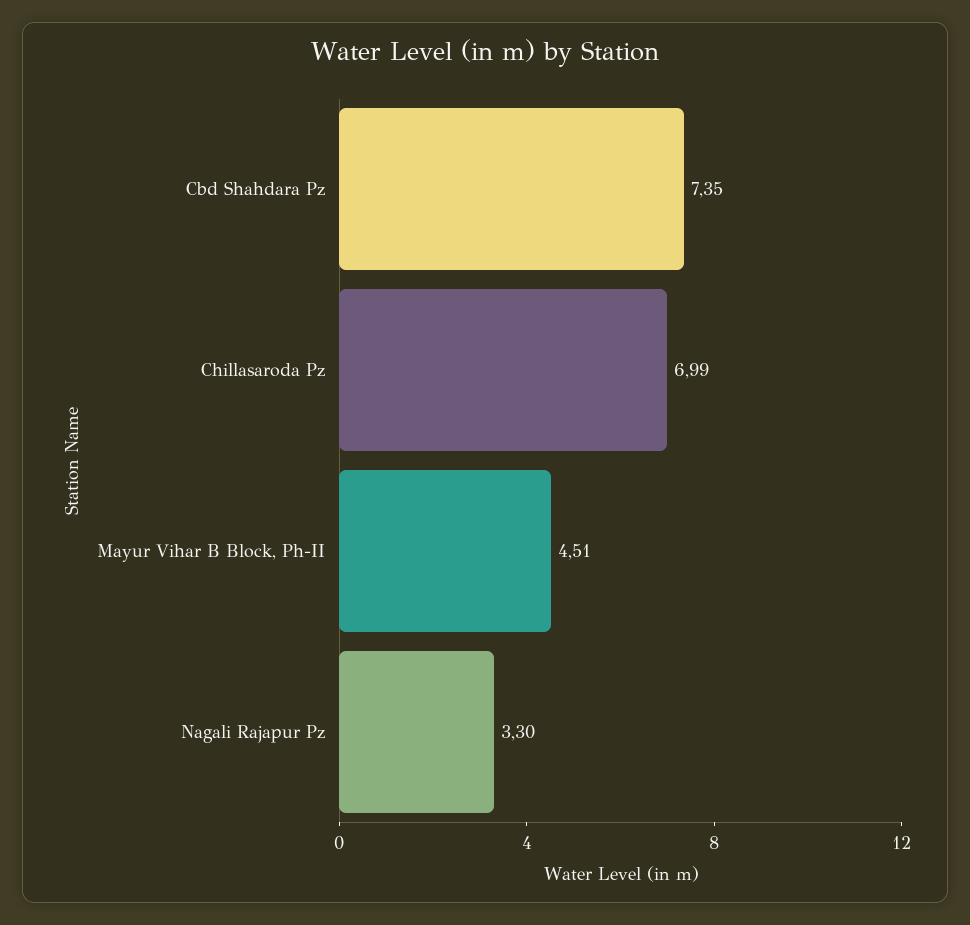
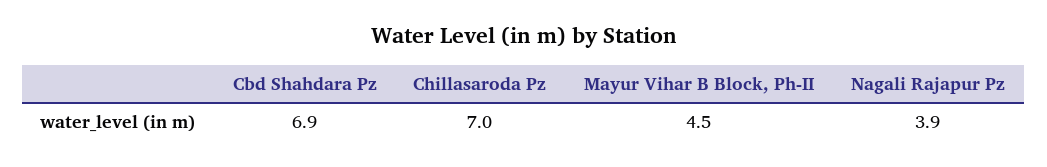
Cbd Shahdara Pz: 7.35 -> 6.9
Nagali Rajapur Pz: 3.3 -> 3.9

